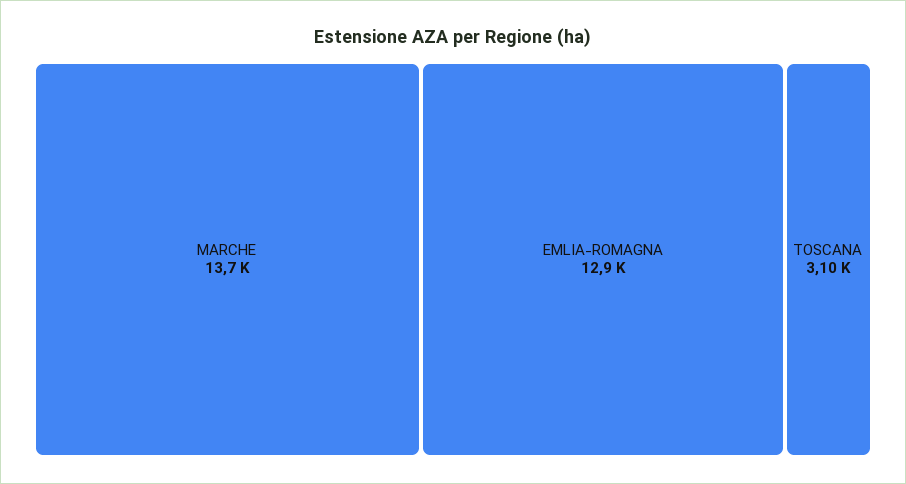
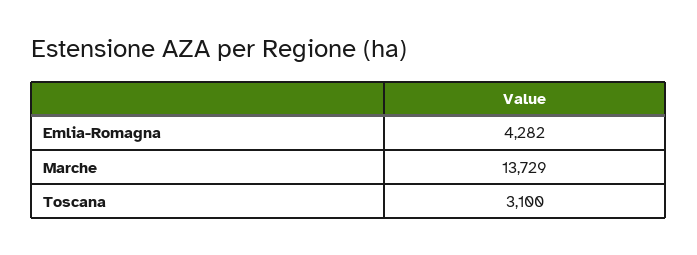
EMLIA-ROMAGNA: 12900 -> 4282

